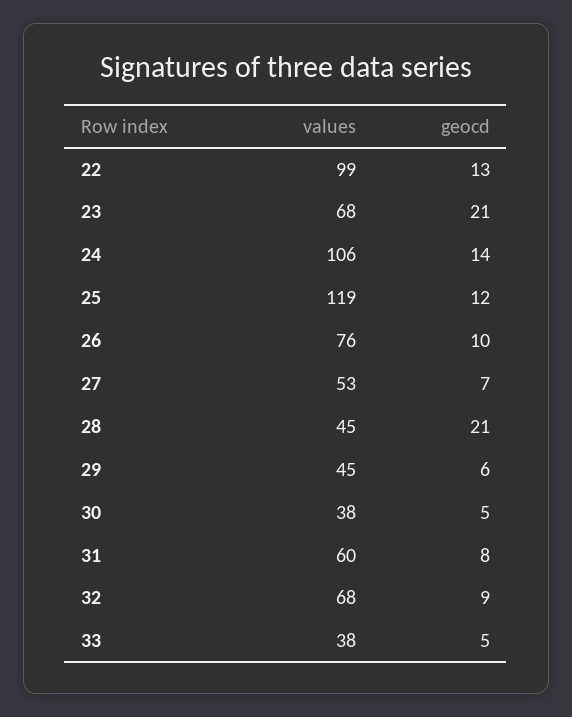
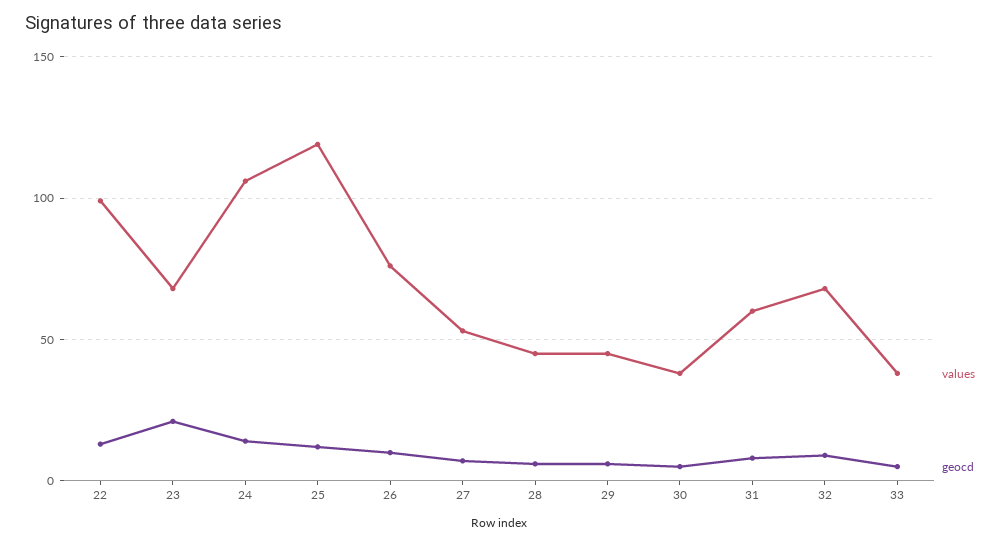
geocd, 28: 21 -> 5

